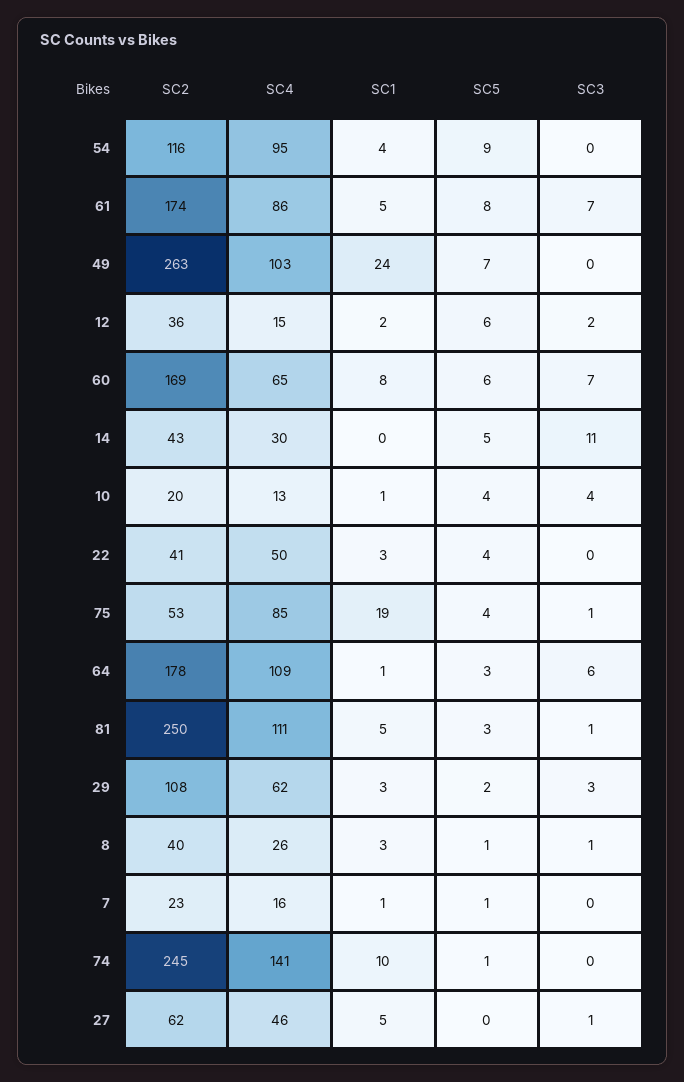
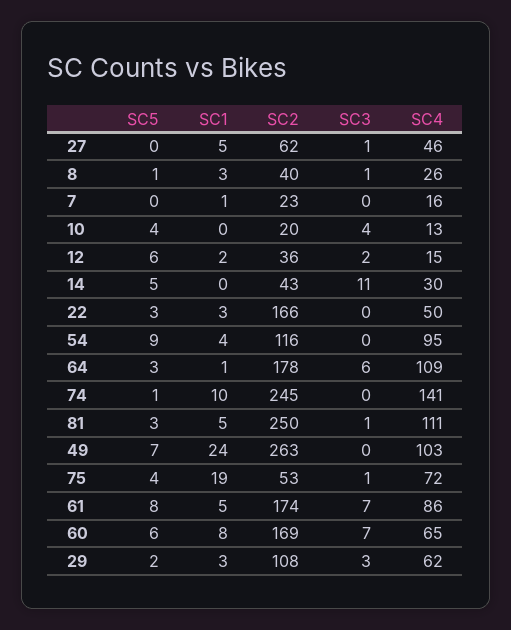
SC1, 10: 1 -> 0
SC2, 22: 41 -> 166
SC5, 22: 4 -> 3
SC4, 75: 85 -> 72
SC5, 7: 1 -> 0

